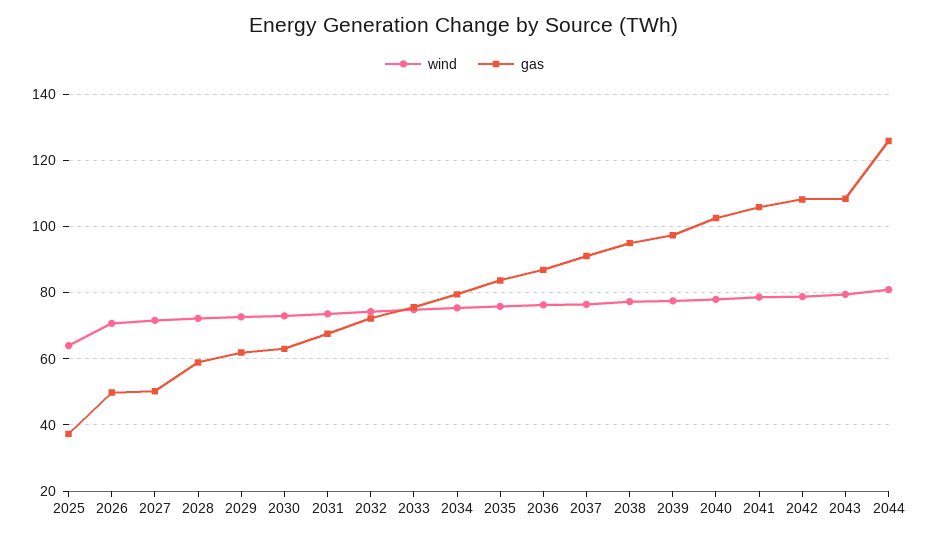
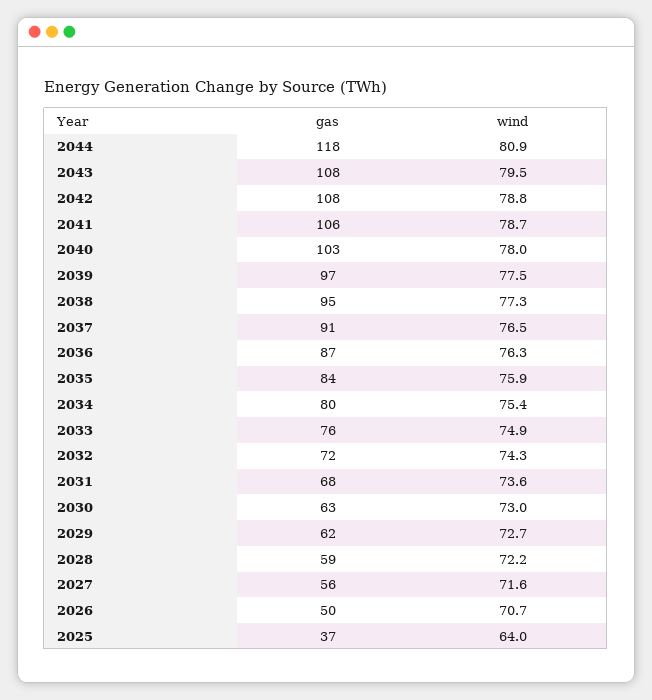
gas, 2027: 50 -> 56
gas, 2044: 126 -> 118

